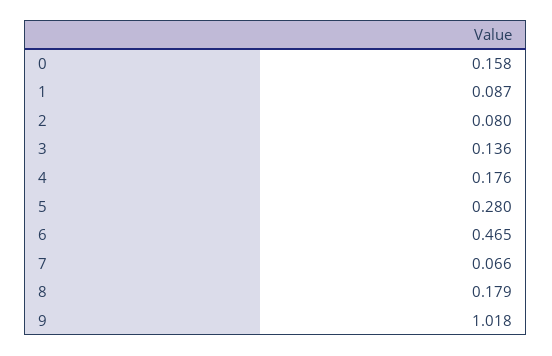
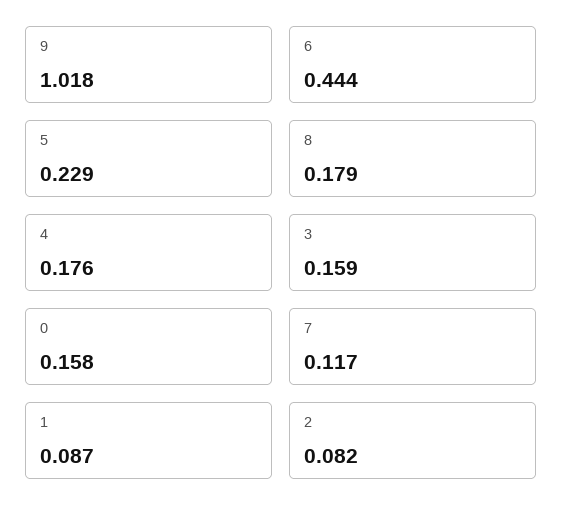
2: 0.08 -> 0.082
3: 0.136 -> 0.159
5: 0.28 -> 0.229
6: 0.465 -> 0.444
7: 0.066 -> 0.117

